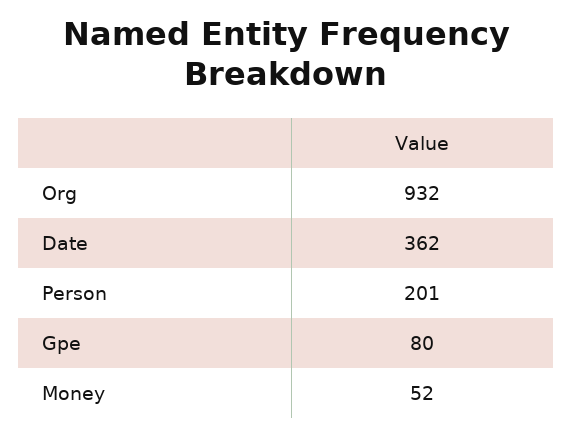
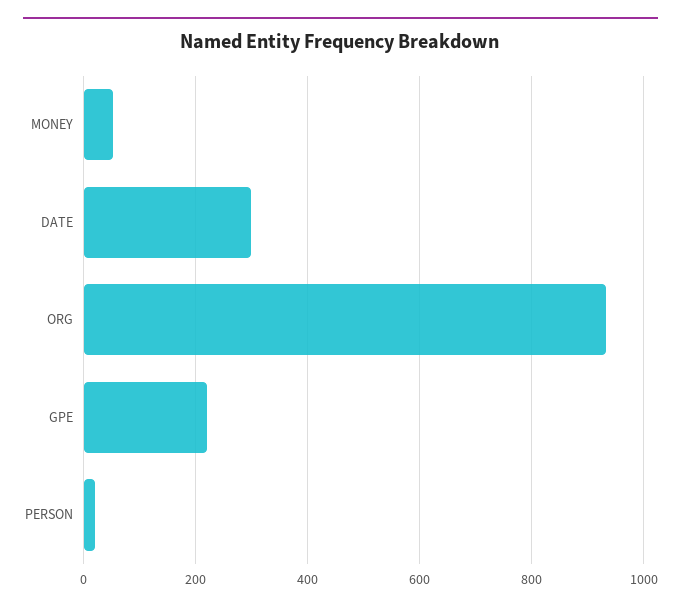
Date: 362 -> 300
Person: 201 -> 20
Gpe: 80 -> 220

